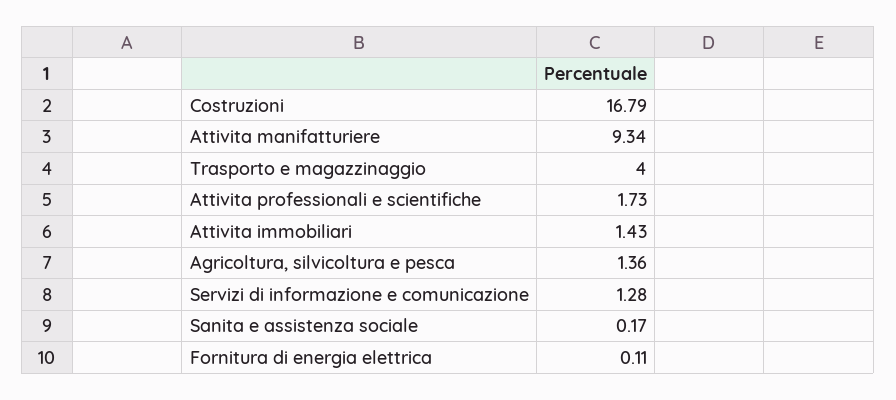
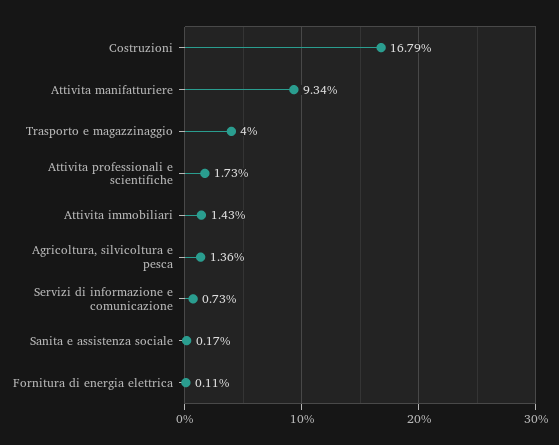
Servizi di informazione e comunicazione: 1.28 -> 0.73

